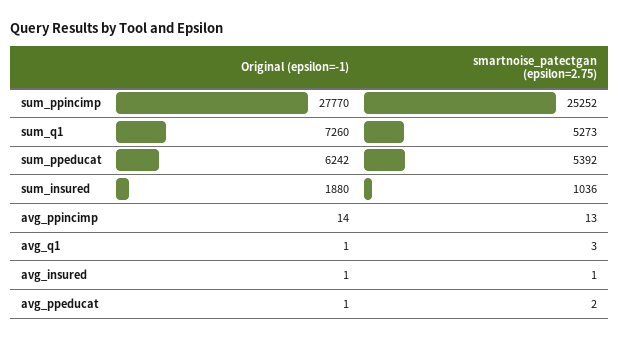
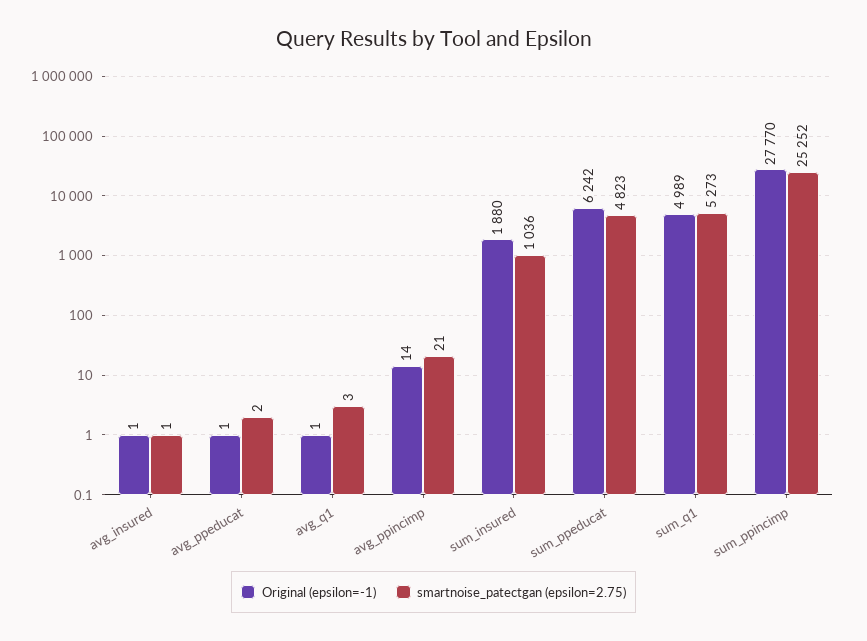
Original (epsilon=-1), sum_q1: 7260 -> 4989
smartnoise_patectgan (epsilon=2.75), sum_ppeducat: 5392 -> 4823
smartnoise_patectgan (epsilon=2.75), avg_ppincimp: 13 -> 21

